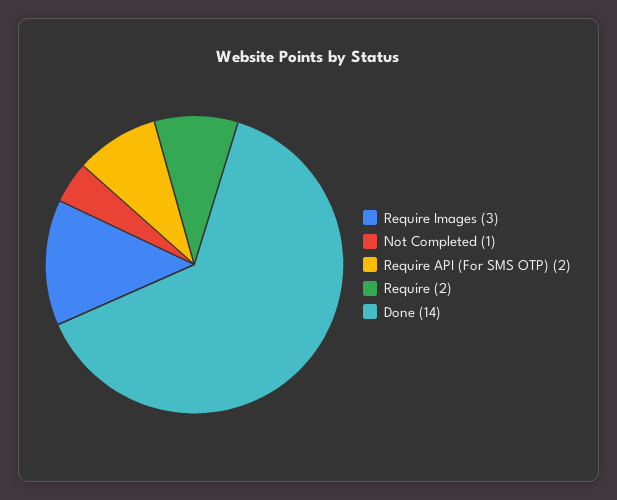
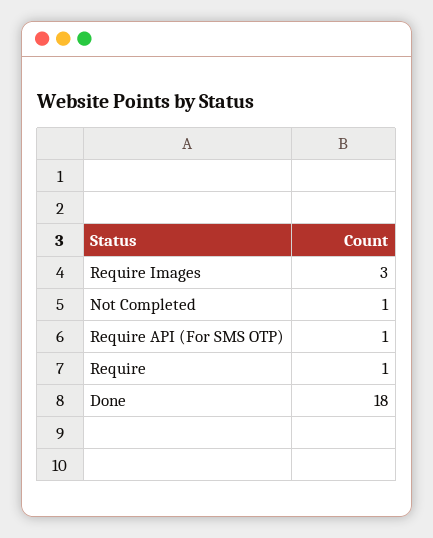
Require API (For SMS OTP): 2 -> 1
Require: 2 -> 1
Done: 14 -> 18

